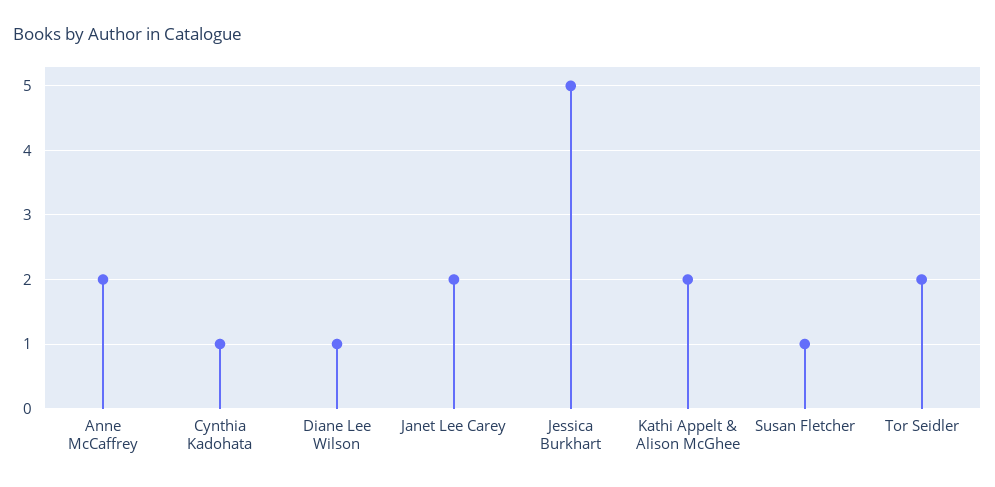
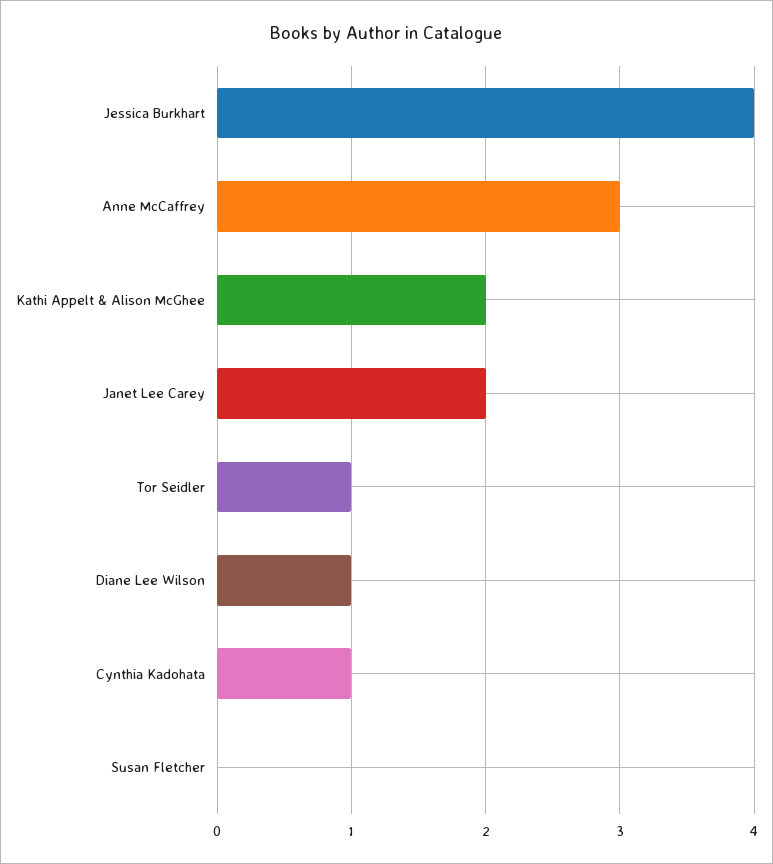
Anne McCaffrey: 2 -> 3
Jessica Burkhart: 5 -> 4
Susan Fletcher: 1 -> 0
Tor Seidler: 2 -> 1

